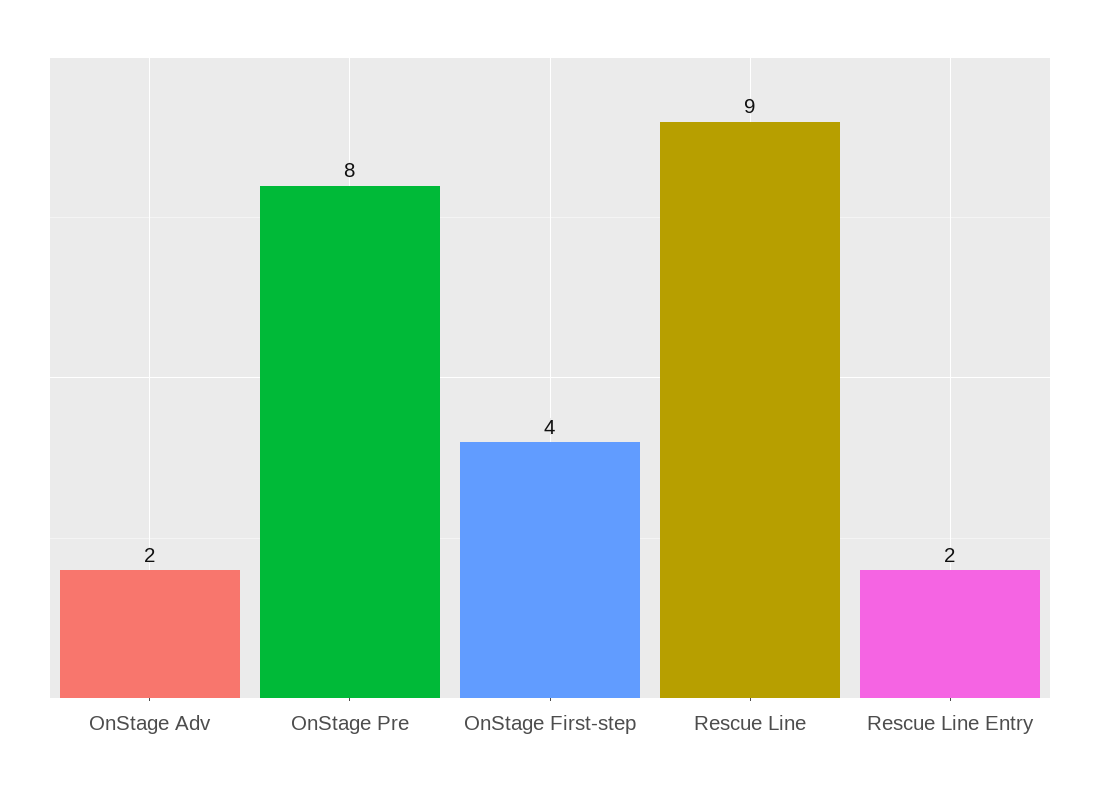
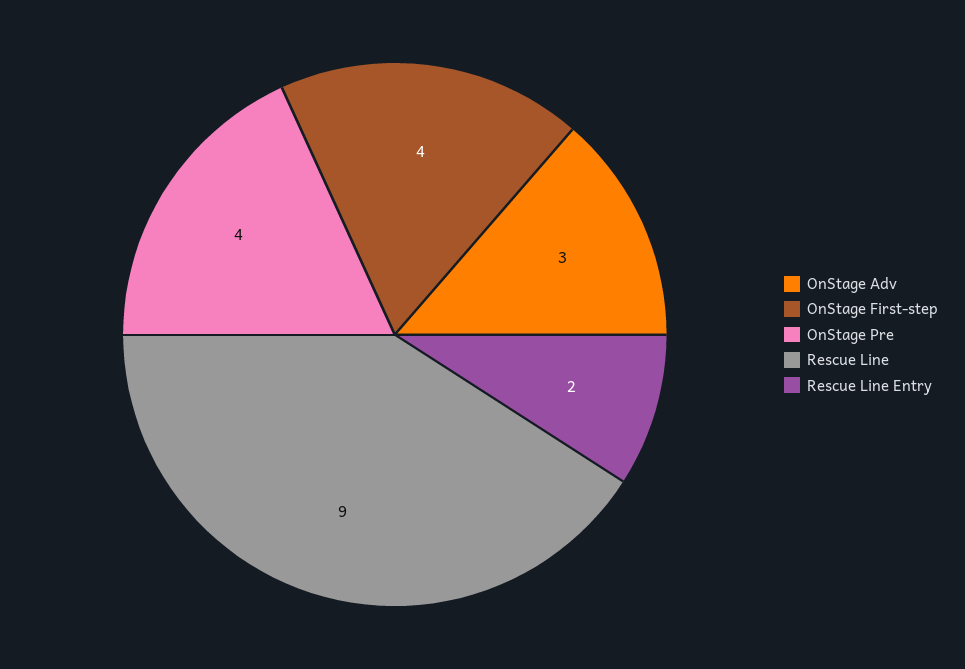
OnStage Adv: 2 -> 3
OnStage Pre: 8 -> 4

